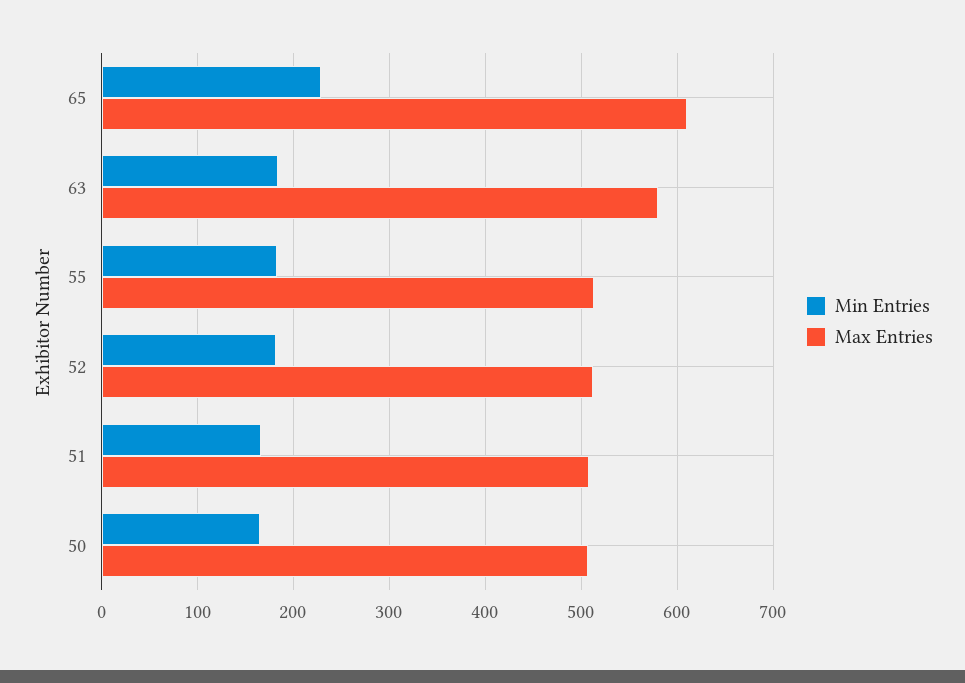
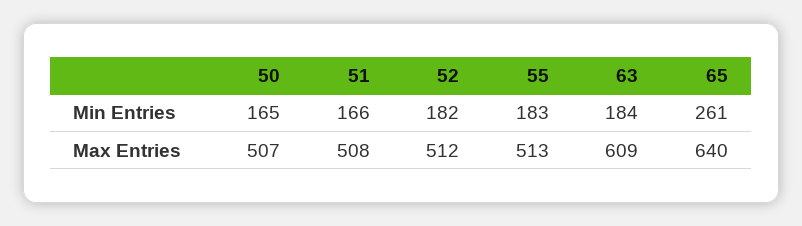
Min Entries, 65: 230 -> 261
Max Entries, 65: 610 -> 640
Max Entries, 63: 580 -> 609

